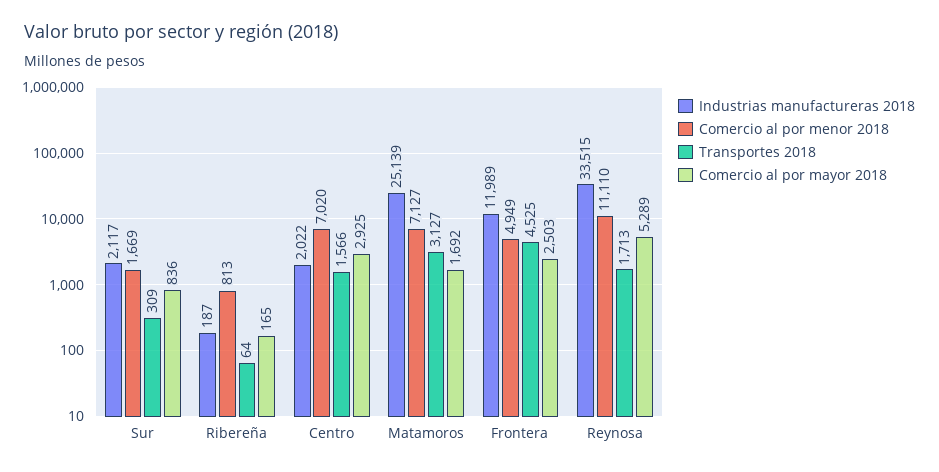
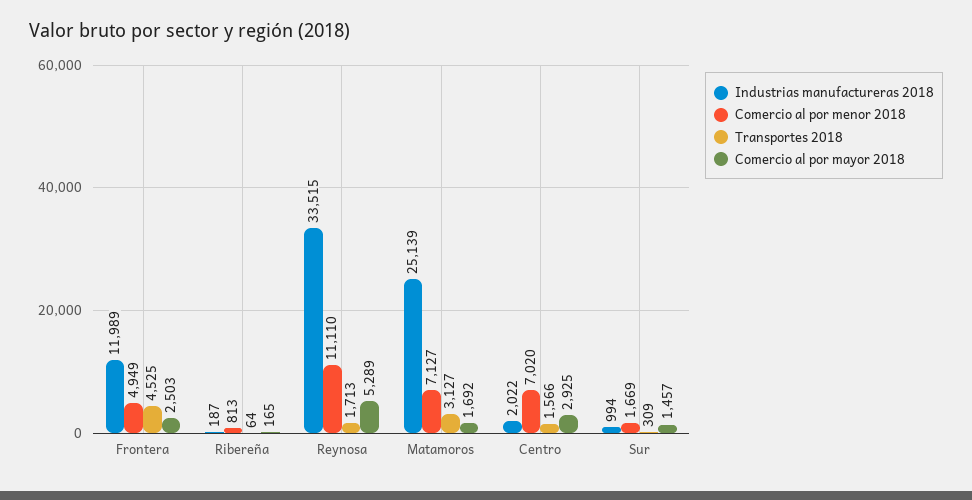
Industrias manufactureras 2018, Sur: 2117 -> 994
Comercio al por mayor 2018, Sur: 836 -> 1457

